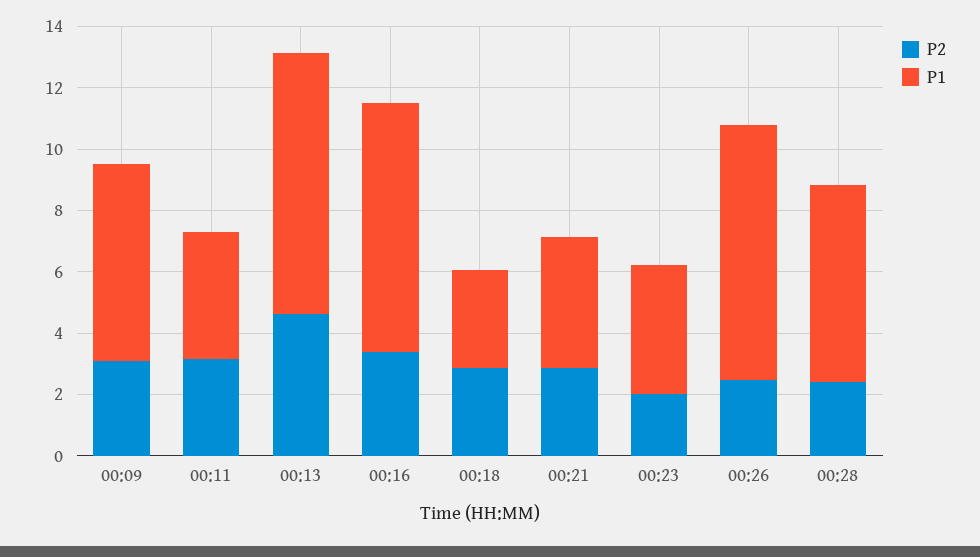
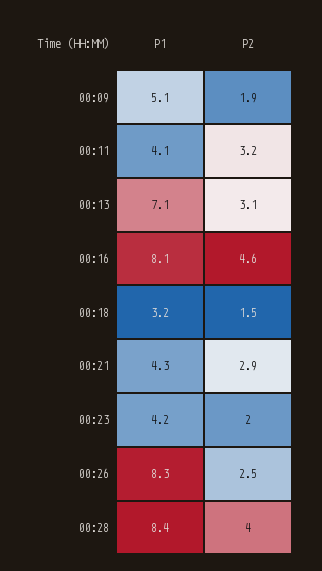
P2, 00:09: 3 -> 1.9
P1, 00:09: 6.5 -> 5.1
P2, 00:13: 4.5 -> 3.1
P1, 00:13: 8.5 -> 7.1
P2, 00:16: 3.5 -> 4.6
P2, 00:18: 3 -> 1.5
P2, 00:28: 2.5 -> 4
P1, 00:28: 6.5 -> 8.4

